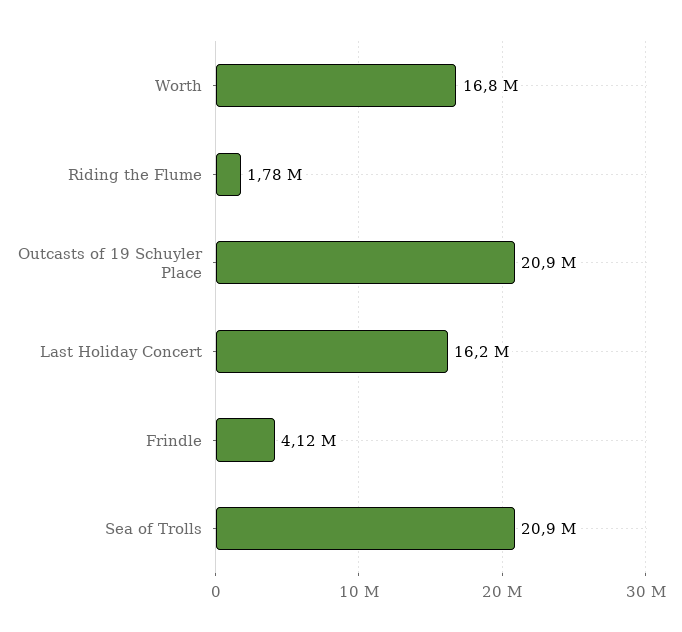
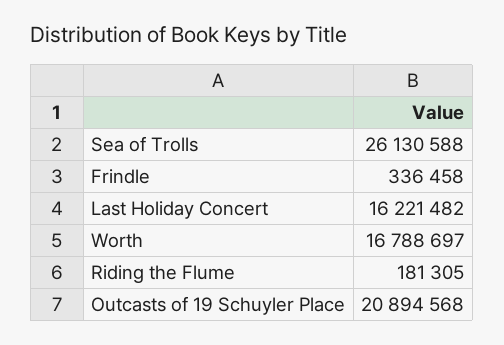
Riding the Flume: 1780000 -> 181305
Frindle: 4120000 -> 336458
Sea of Trolls: 20900000 -> 26130588

